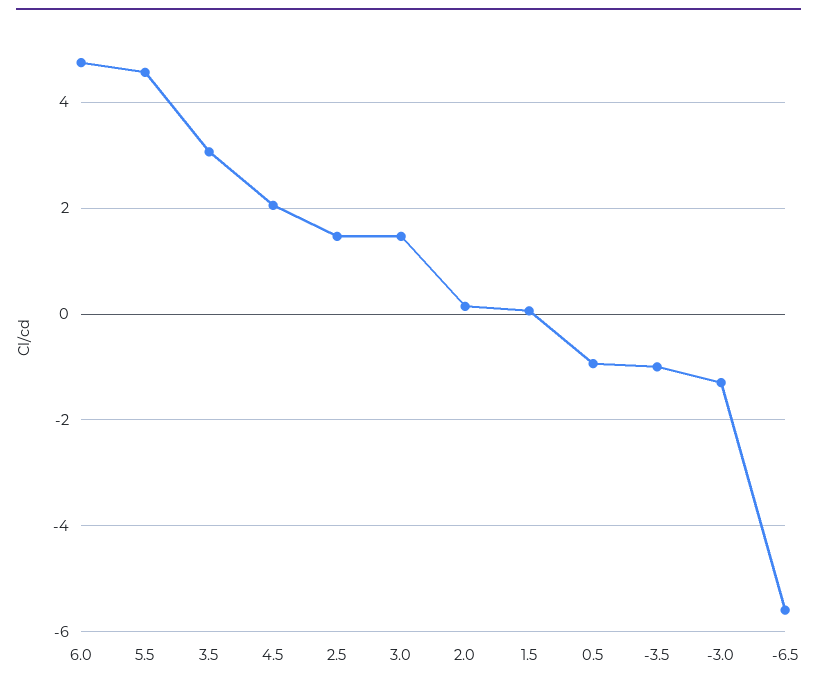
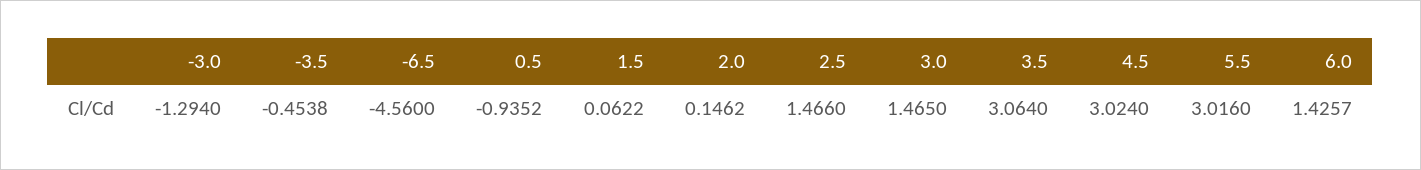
6.0: 4.8 -> 1.4257
5.5: 4.6 -> 3.016
4.5: 2 -> 3.024
-3.5: -1 -> -0.4538
-6.5: -5.6 -> -4.56

